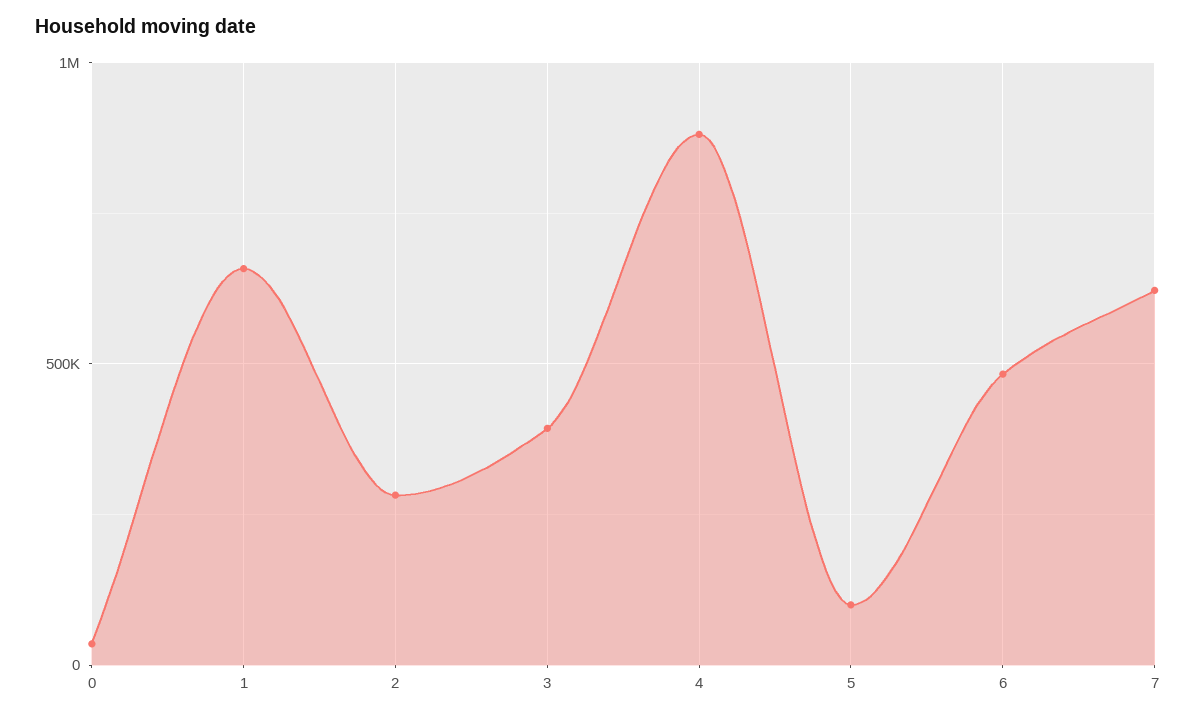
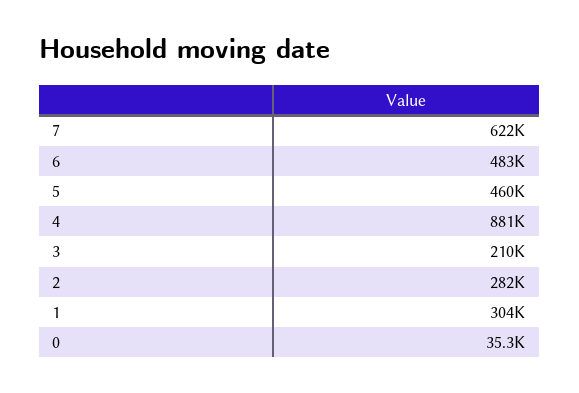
1: 650000 -> 304000
3: 400000 -> 210000
5: 100000 -> 460000

